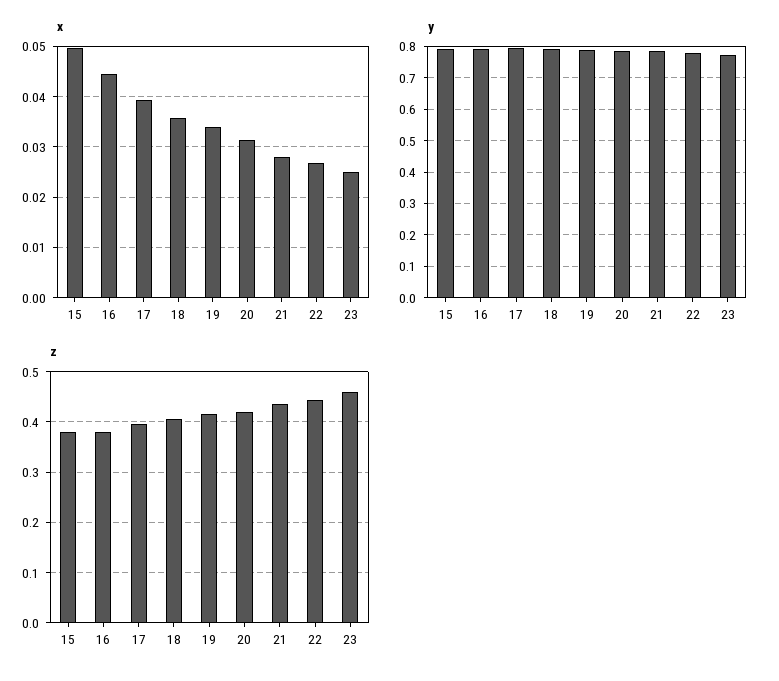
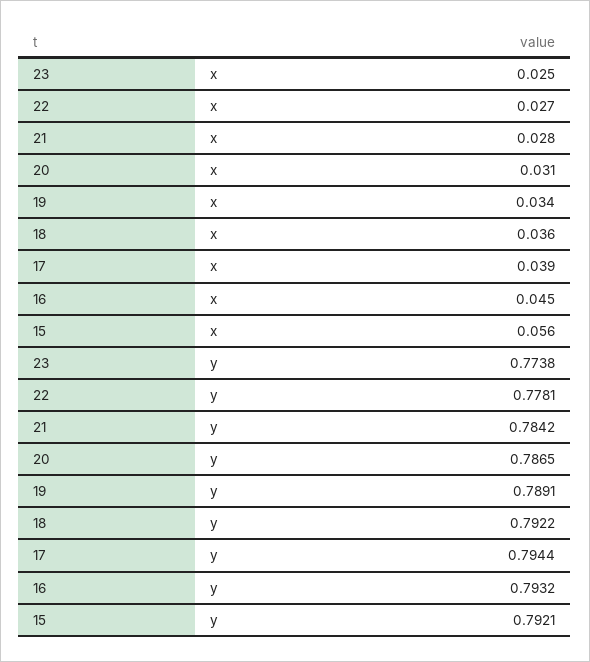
x, 15: 0.05 -> 0.056
z, 15: 0.38 -> none
z, 16: 0.38 -> none
z, 17: 0.4 -> none
z, 18: 0.4 -> none
z, 19: 0.42 -> none
z, 20: 0.42 -> none
z, 21: 0.44 -> none
z, 22: 0.44 -> none
z, 23: 0.46 -> none

